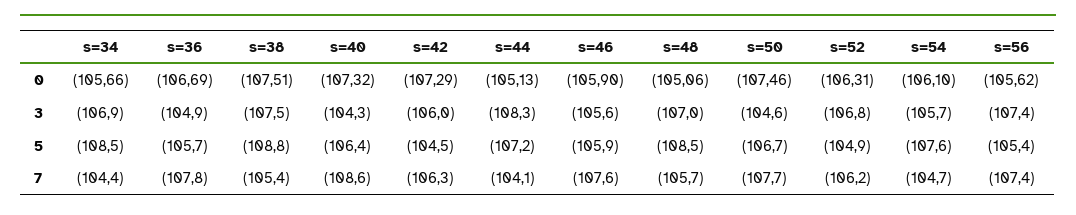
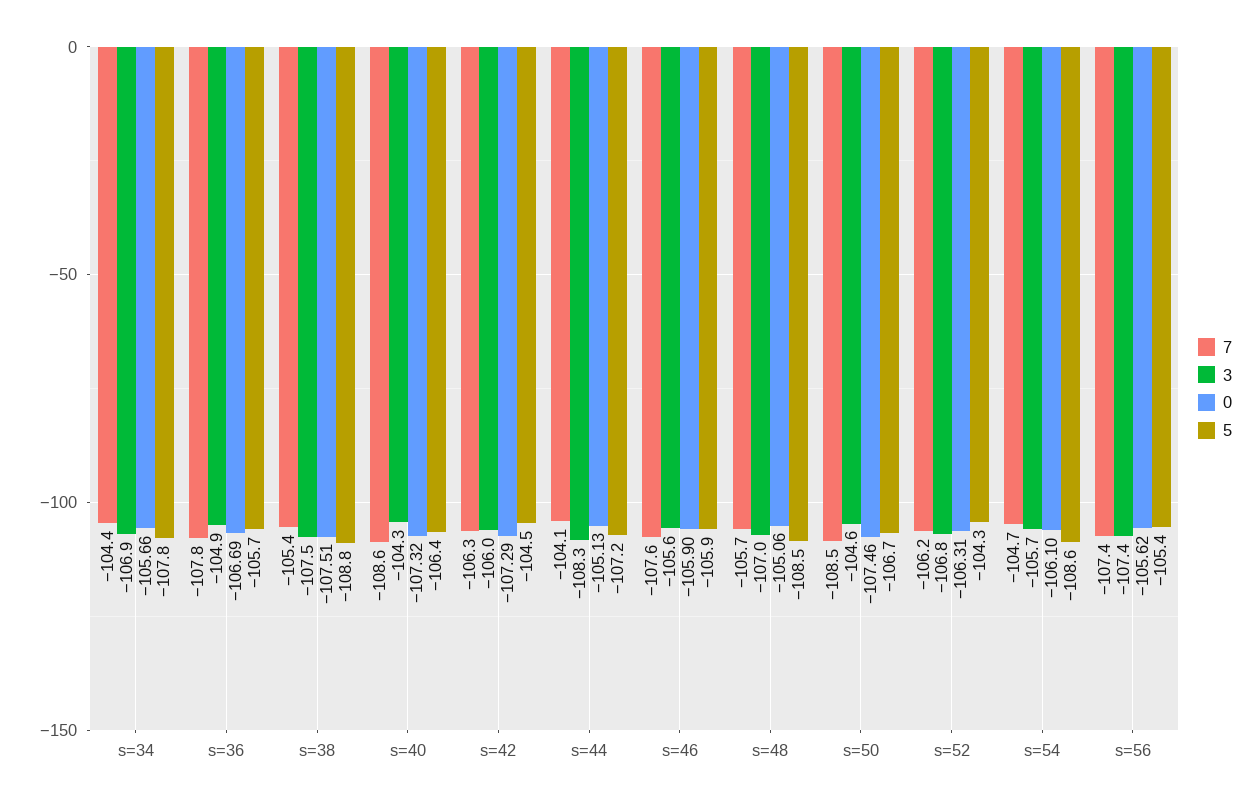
5, s=34: -108.5 -> -107.8
5, s=52: -104.9 -> -104.3
5, s=54: -107.6 -> -108.6
7, s=50: -107.7 -> -108.5

